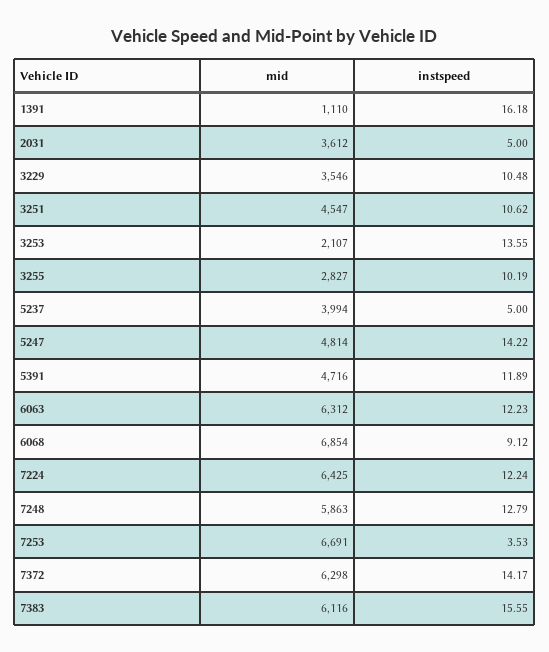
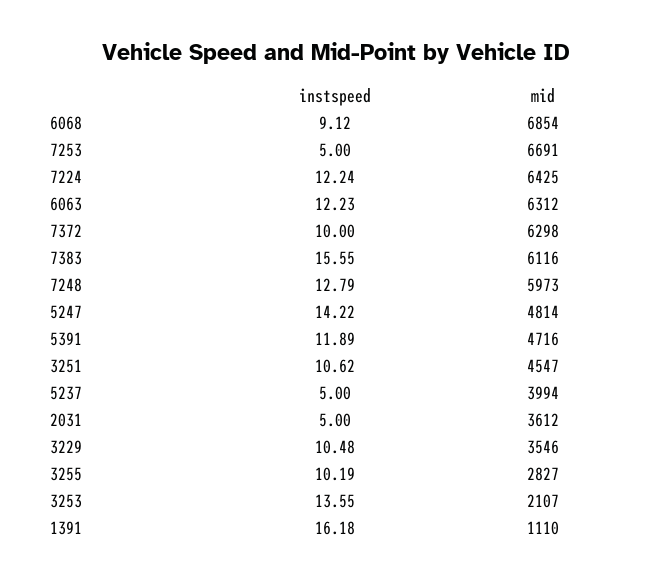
mid, 7248: 5863 -> 5973
instspeed, 7253: 3.53 -> 5
instspeed, 7372: 14.17 -> 10

